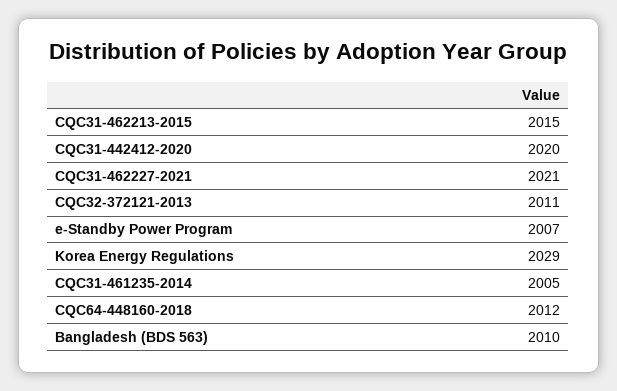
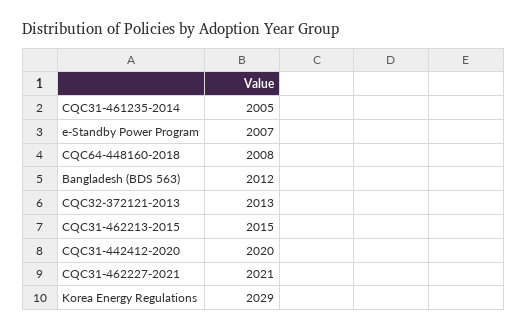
CQC32-372121-2013: 2011 -> 2013
CQC64-448160-2018: 2012 -> 2008
Bangladesh (BDS 563): 2010 -> 2012

